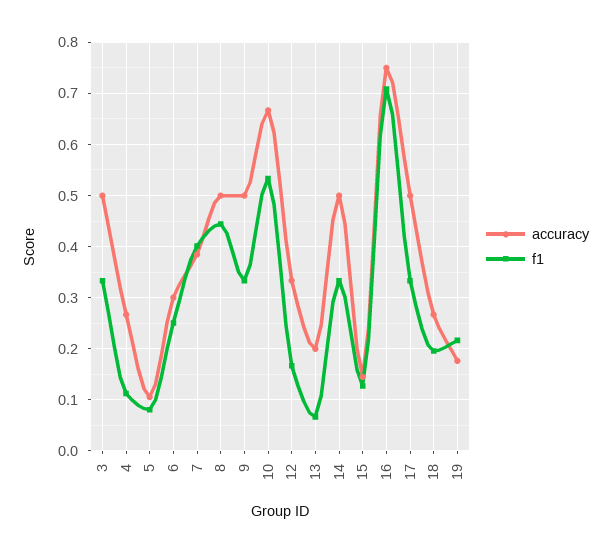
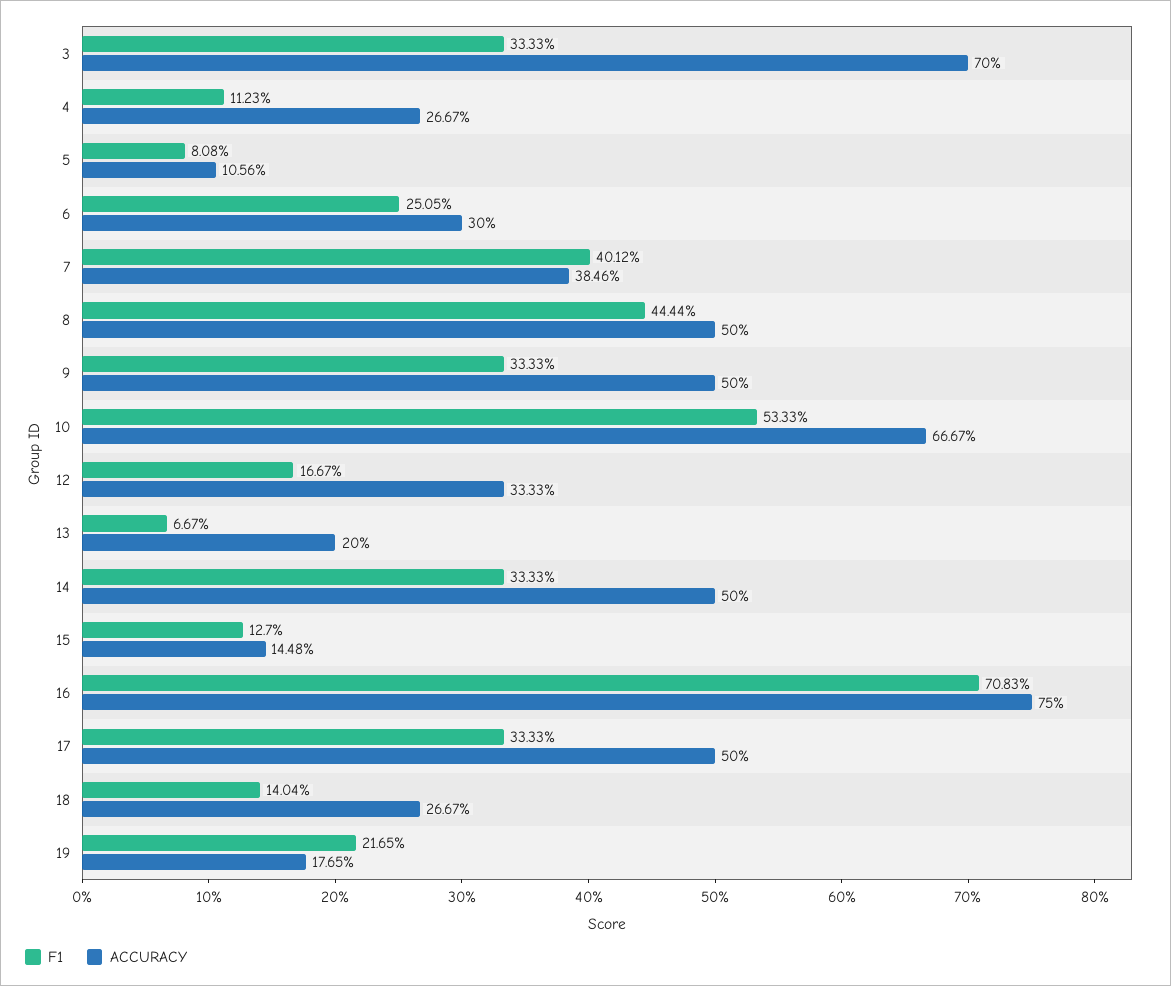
accuracy, 3: 0.5 -> 0.7
f1, 18: 0.2 -> 0.1404

